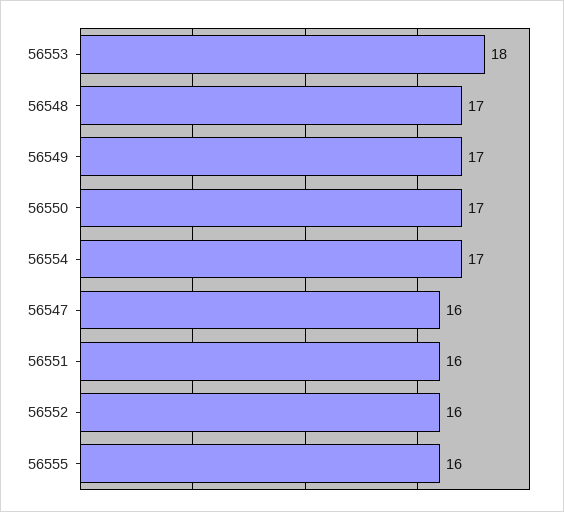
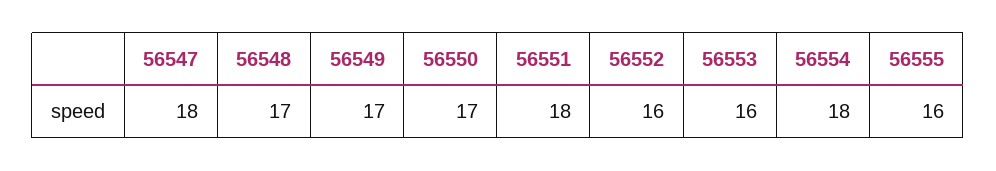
56553: 18 -> 16
56554: 17 -> 18
56547: 16 -> 18
56551: 16 -> 18

